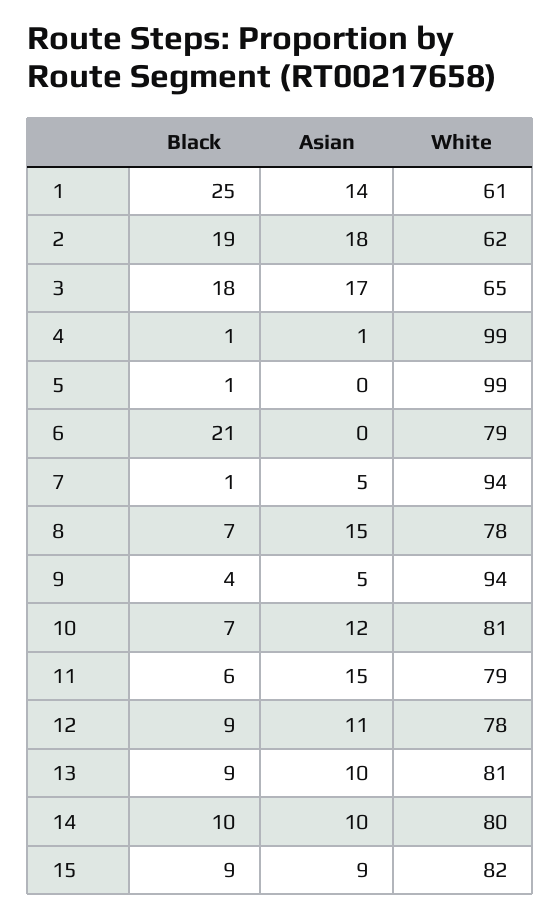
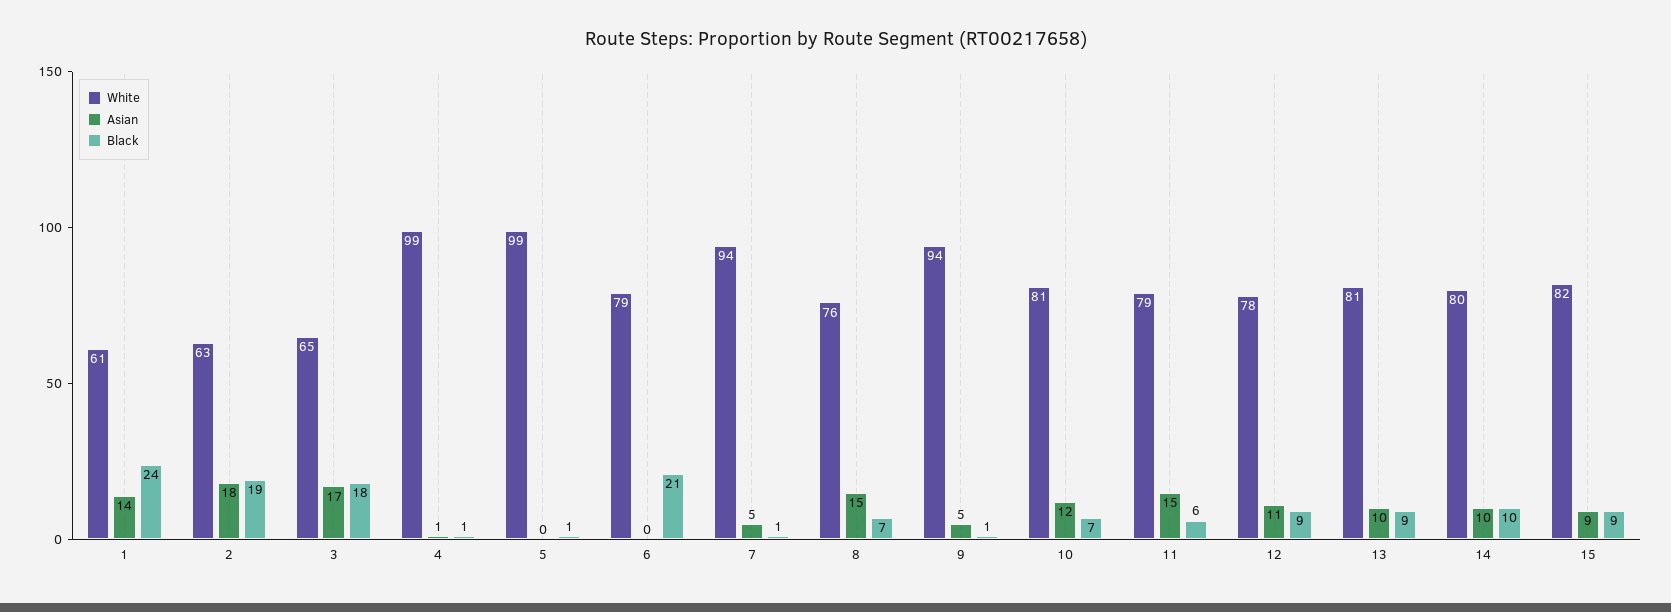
Black, 1: 25 -> 24
White, 2: 62 -> 63
White, 8: 78 -> 76
Black, 9: 4 -> 1

